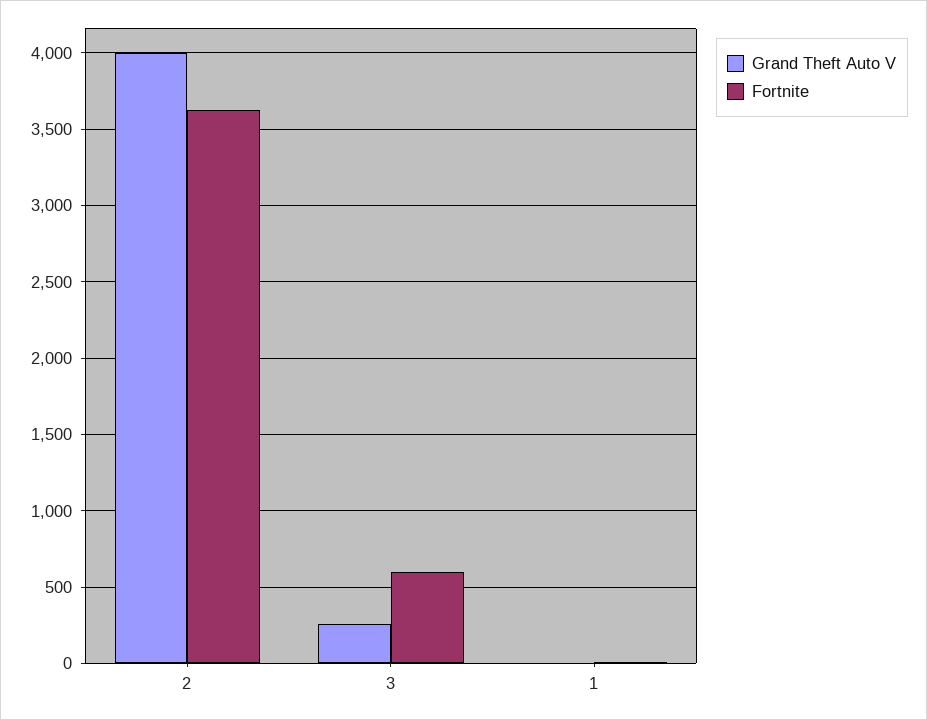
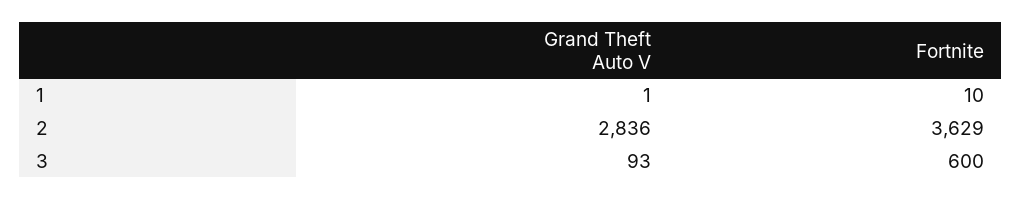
Grand Theft Auto V, 2: 4000 -> 2836
Grand Theft Auto V, 3: 250 -> 93

